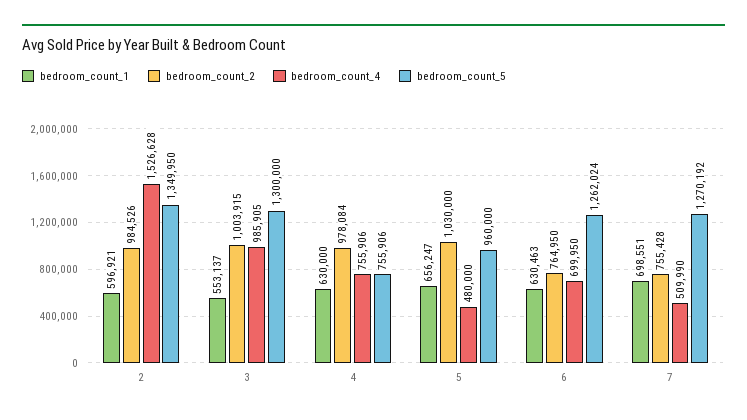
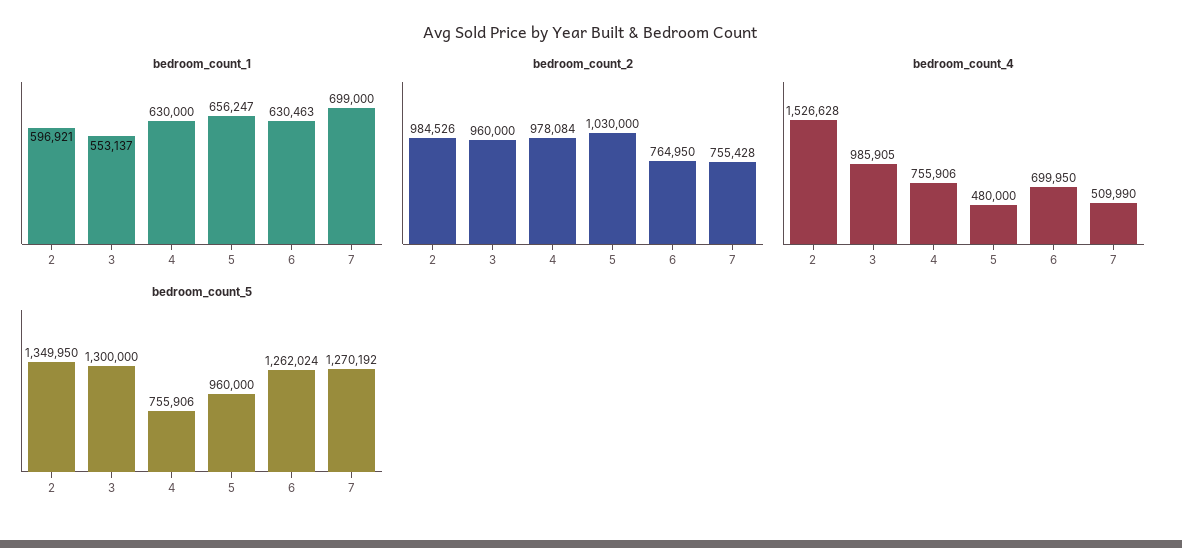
bedroom_count_2, 3: 1003915 -> 960000
bedroom_count_1, 7: 698551 -> 699000

